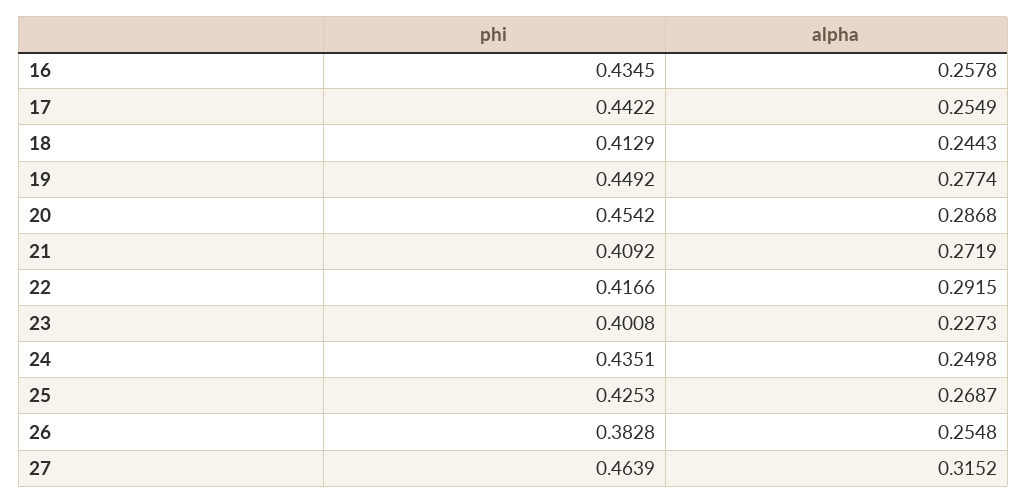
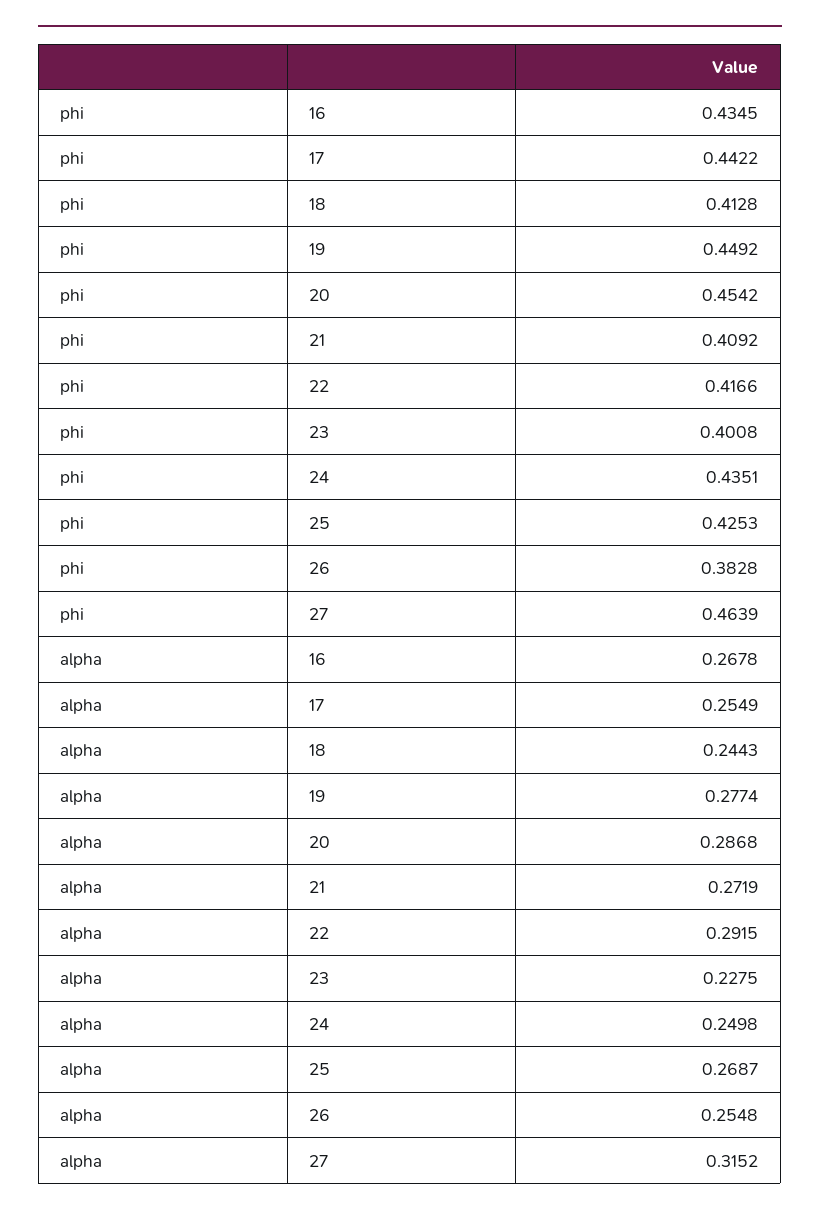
alpha, 16: 0.2578 -> 0.2678
phi, 18: 0.4129 -> 0.4128
alpha, 23: 0.2273 -> 0.2275

